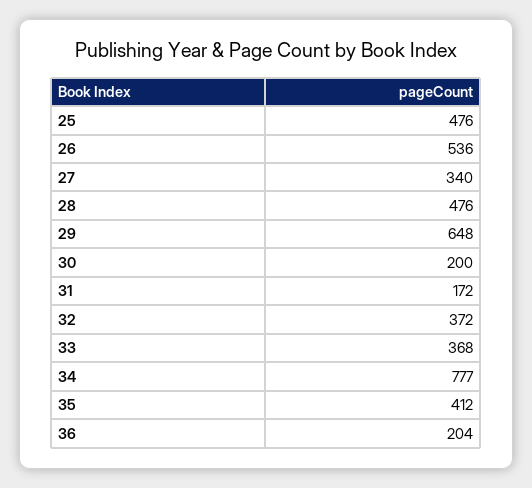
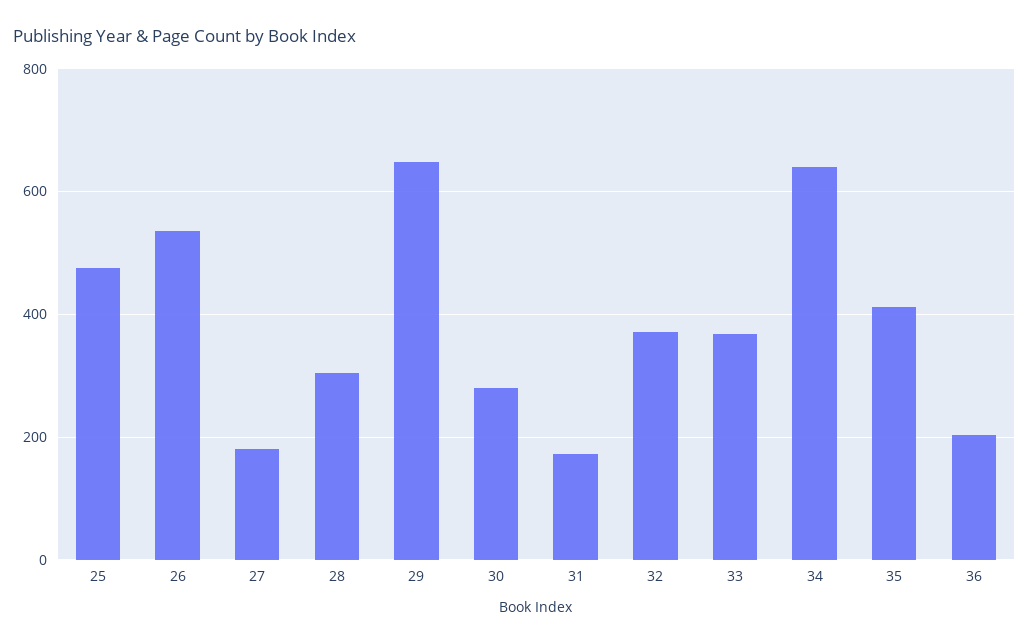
27: 340 -> 180
28: 476 -> 300
30: 200 -> 280
34: 777 -> 640

